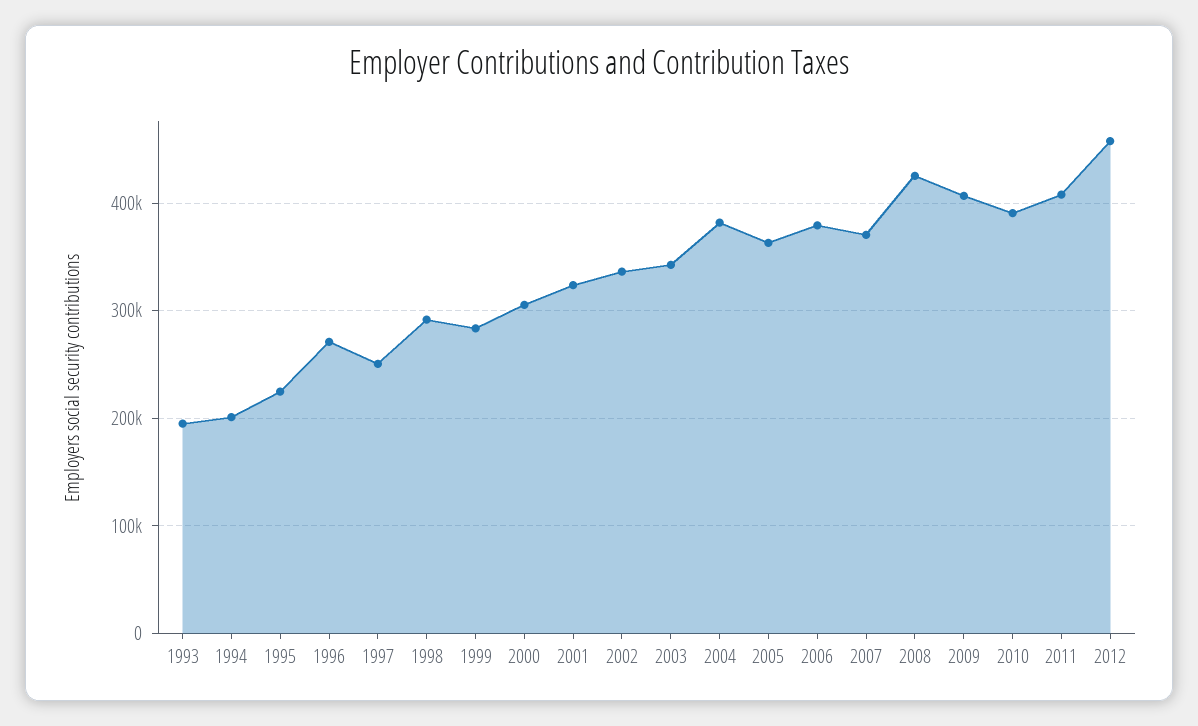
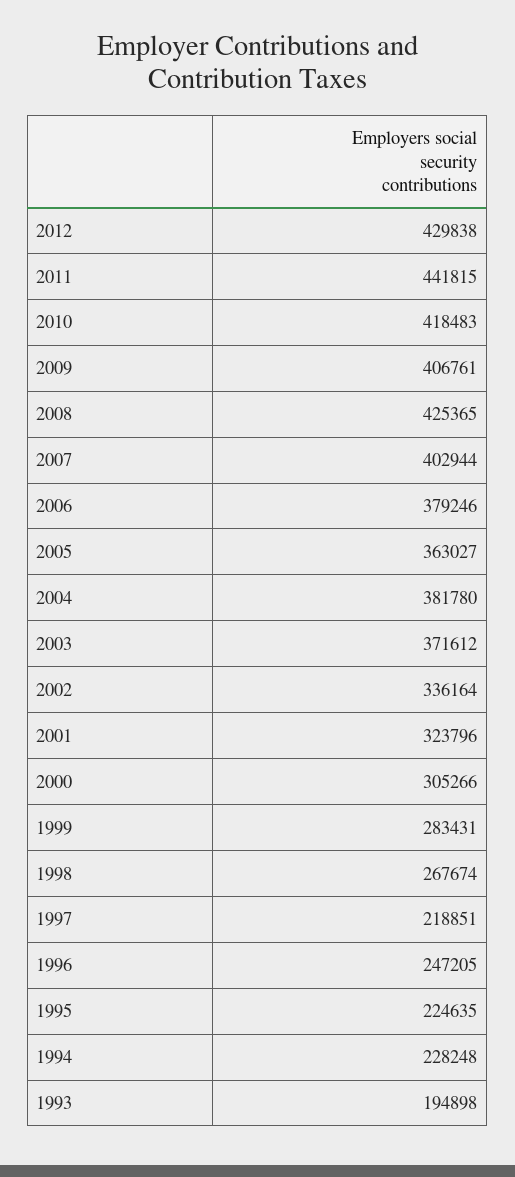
1994: 200000 -> 228248
1996: 270000 -> 247205
1997: 250000 -> 218851
1998: 290000 -> 267674
2003: 340000 -> 371612
2007: 370000 -> 402944
2010: 390000 -> 418483
2011: 410000 -> 441815
2012: 460000 -> 429838

